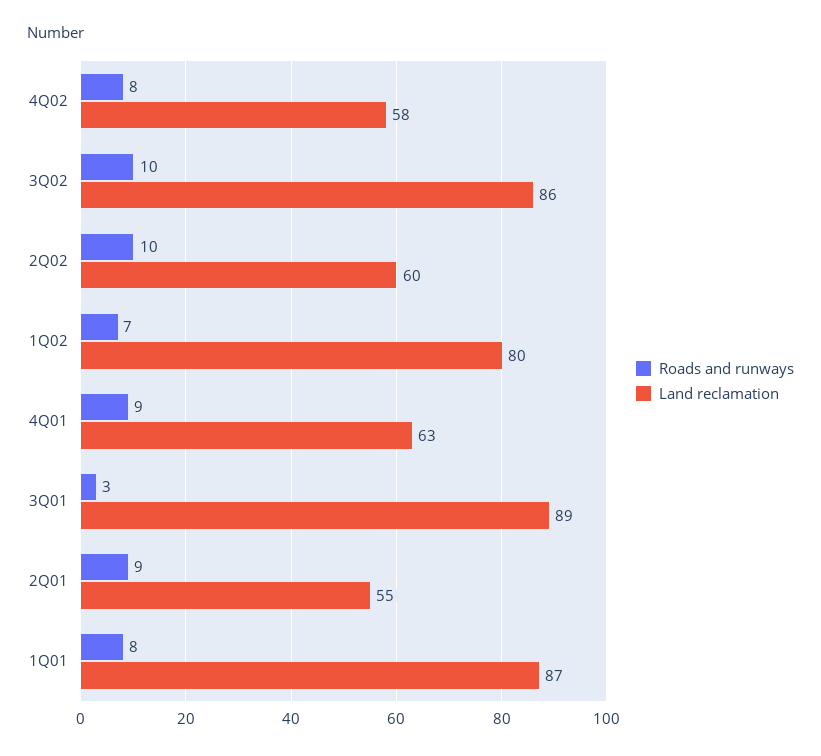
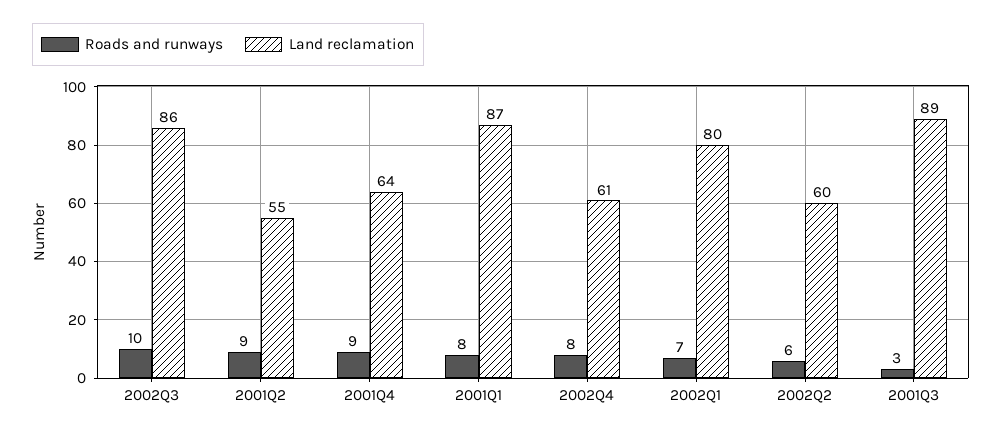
Land reclamation, 4Q02: 58 -> 61
Roads and runways, 2Q02: 10 -> 6
Land reclamation, 4Q01: 63 -> 64

